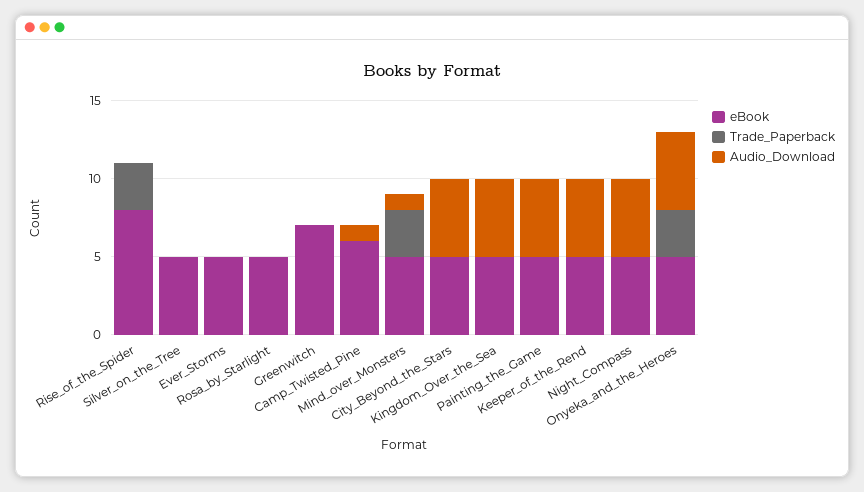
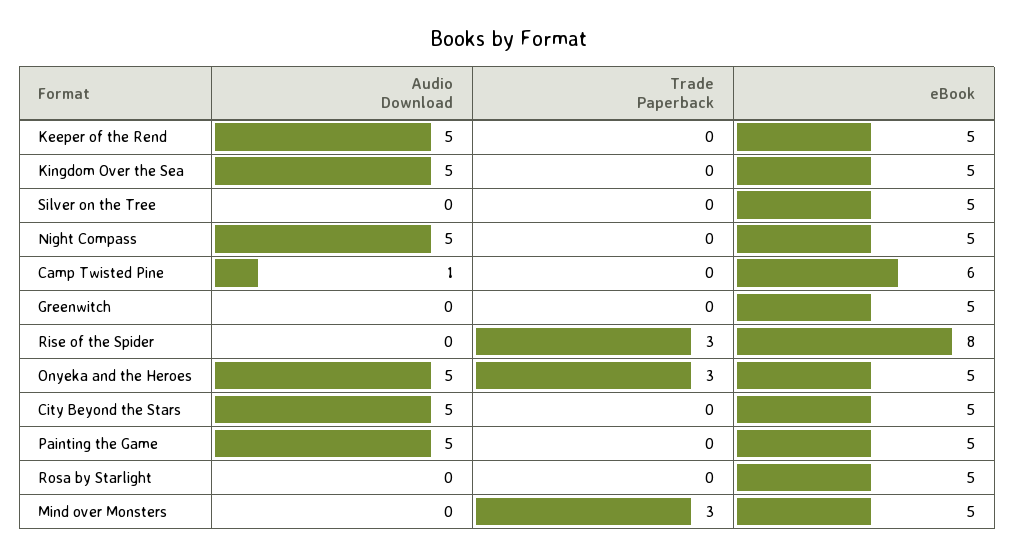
eBook, Ever_Storms: 5 -> none
Trade_Paperback, Ever_Storms: 0 -> none
Audio_Download, Ever_Storms: 0 -> none
eBook, Greenwitch: 7 -> 5
Audio_Download, Mind_over_Monsters: 1 -> 0

